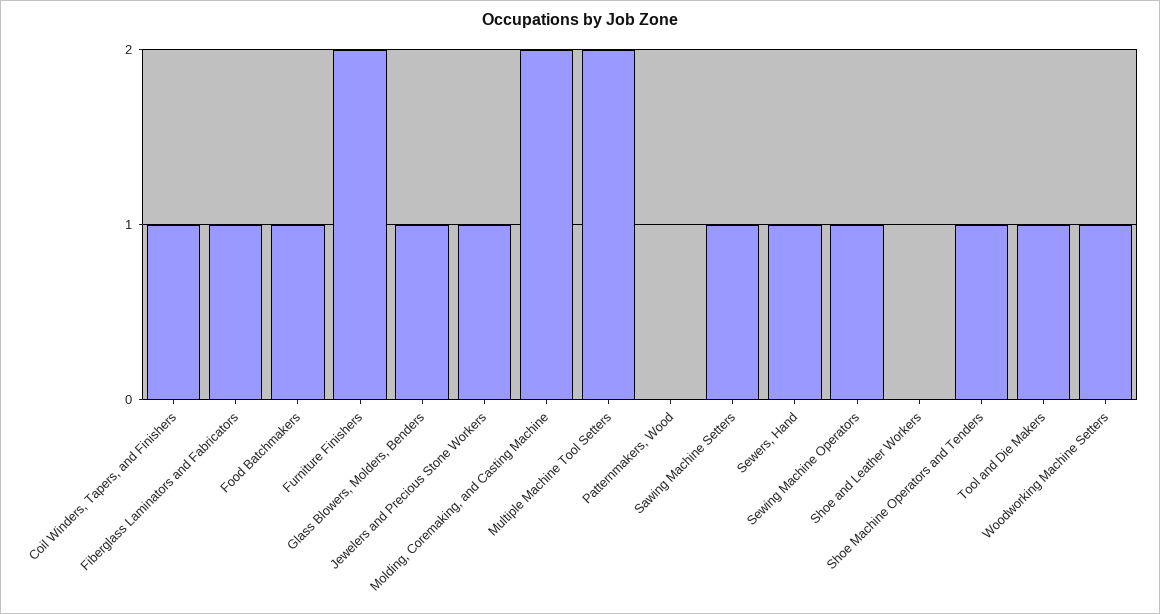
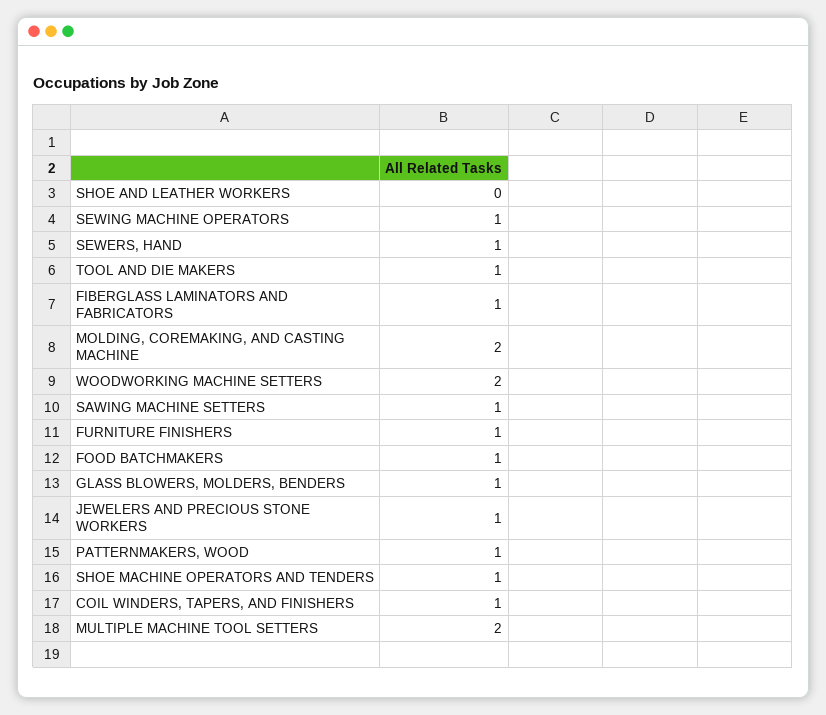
Furniture Finishers: 2 -> 1
Patternmakers, Wood: 0 -> 1
Woodworking Machine Setters: 1 -> 2

